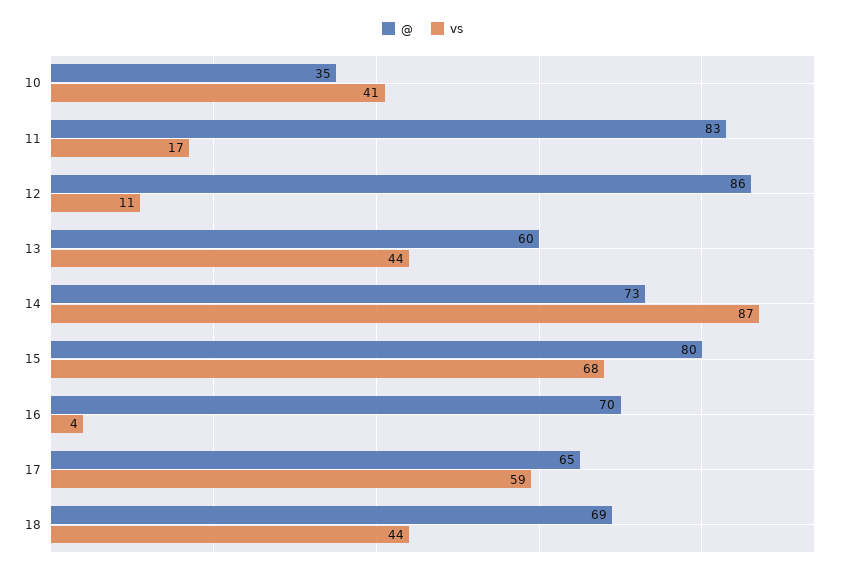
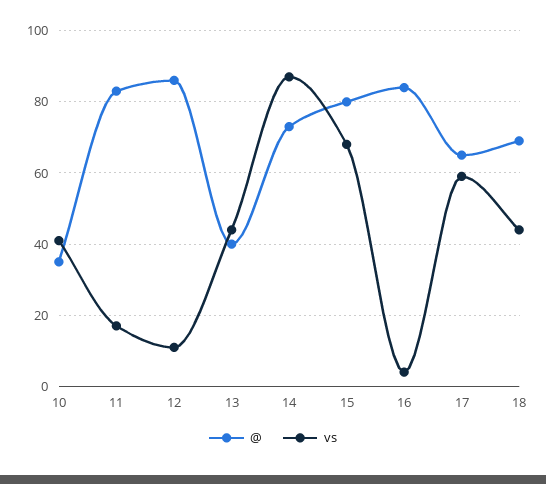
@, 13: 60 -> 40
@, 16: 70 -> 85

